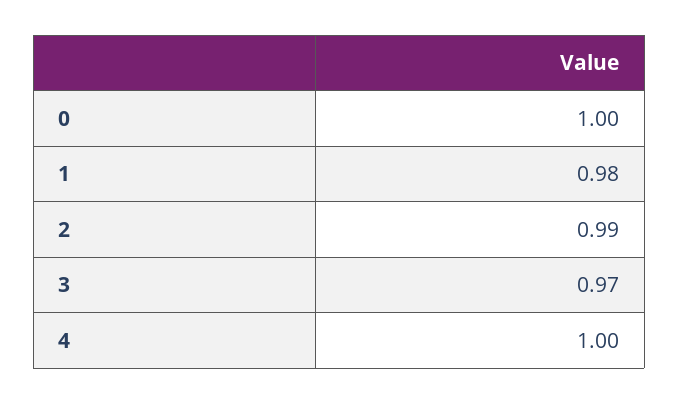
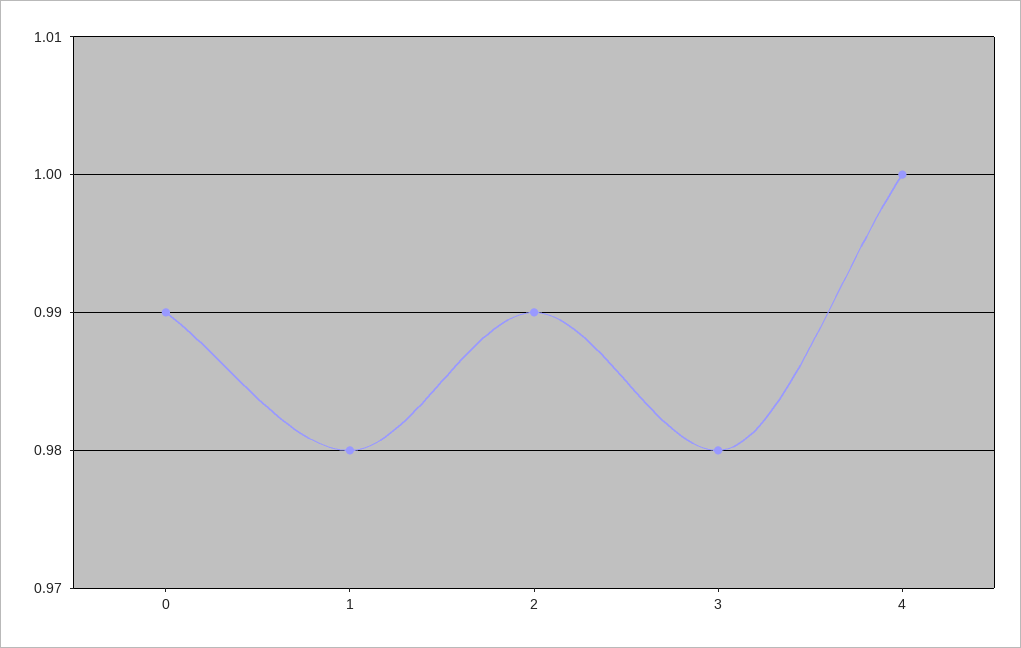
0: 1 -> 0.99
3: 0.97 -> 0.98

